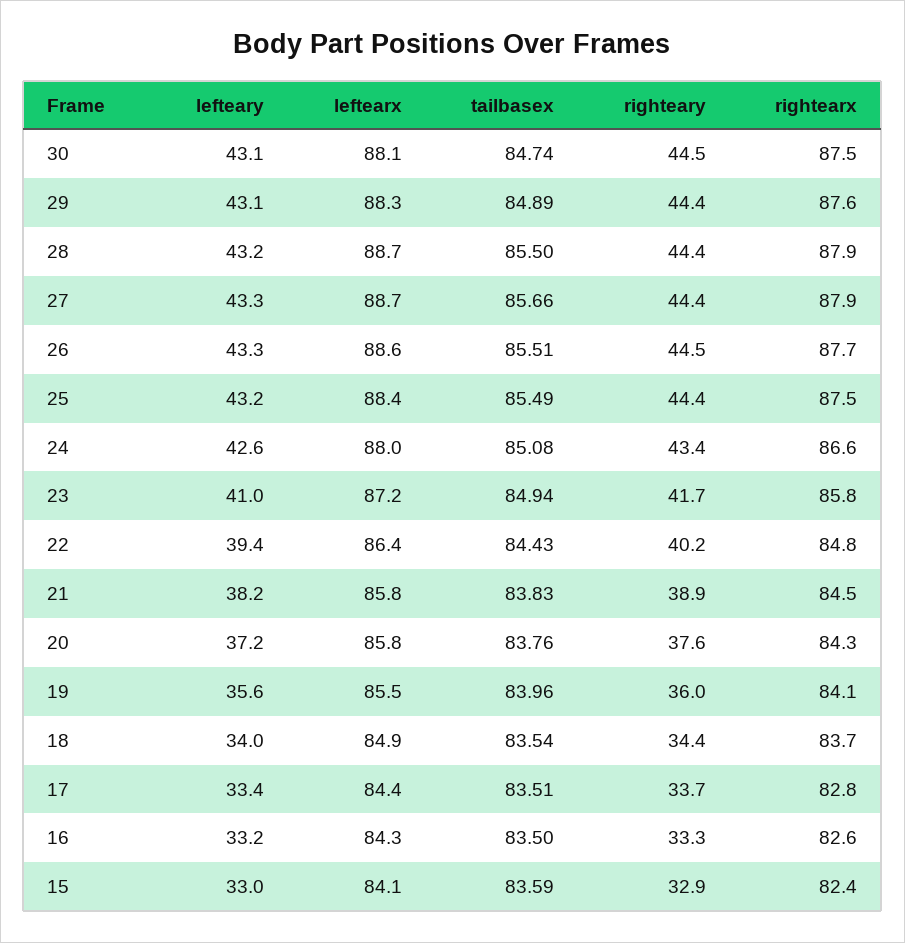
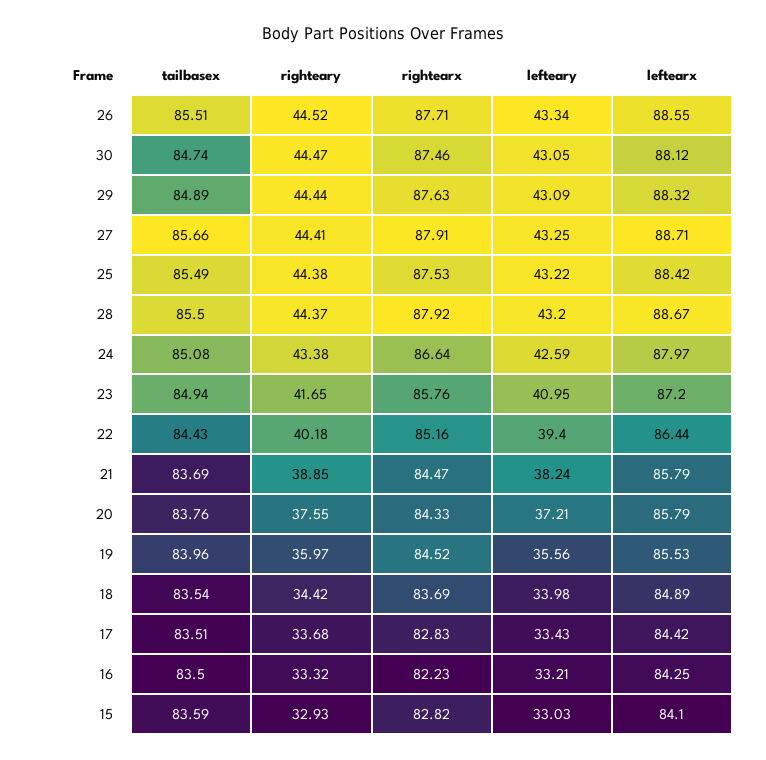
rightearx, 22: 84.8 -> 85.16
tailbasex, 21: 83.83 -> 83.69
rightearx, 19: 84.1 -> 84.52
rightearx, 16: 82.6 -> 82.23
rightearx, 15: 82.4 -> 82.82

